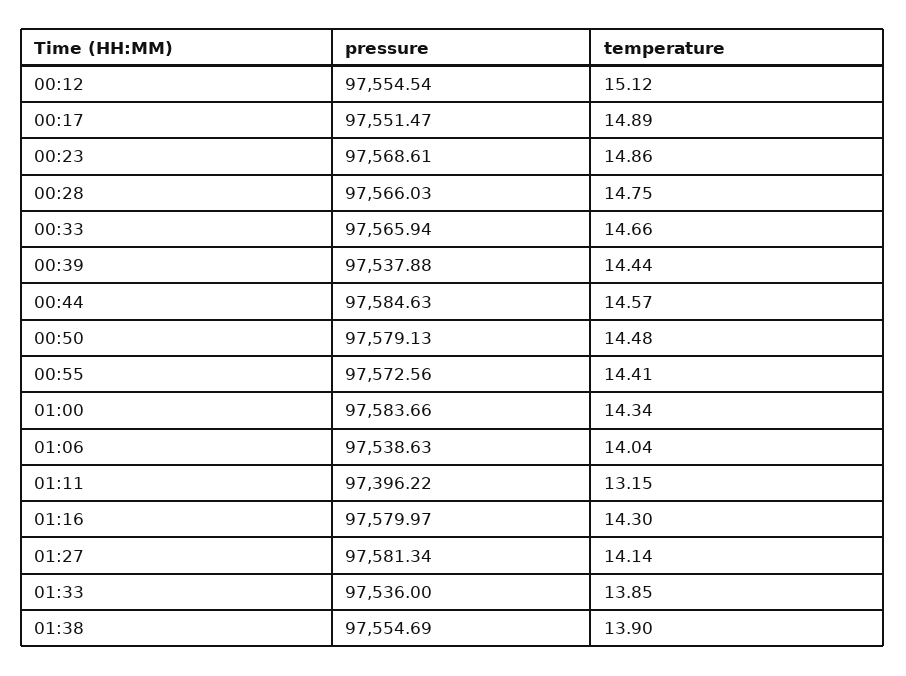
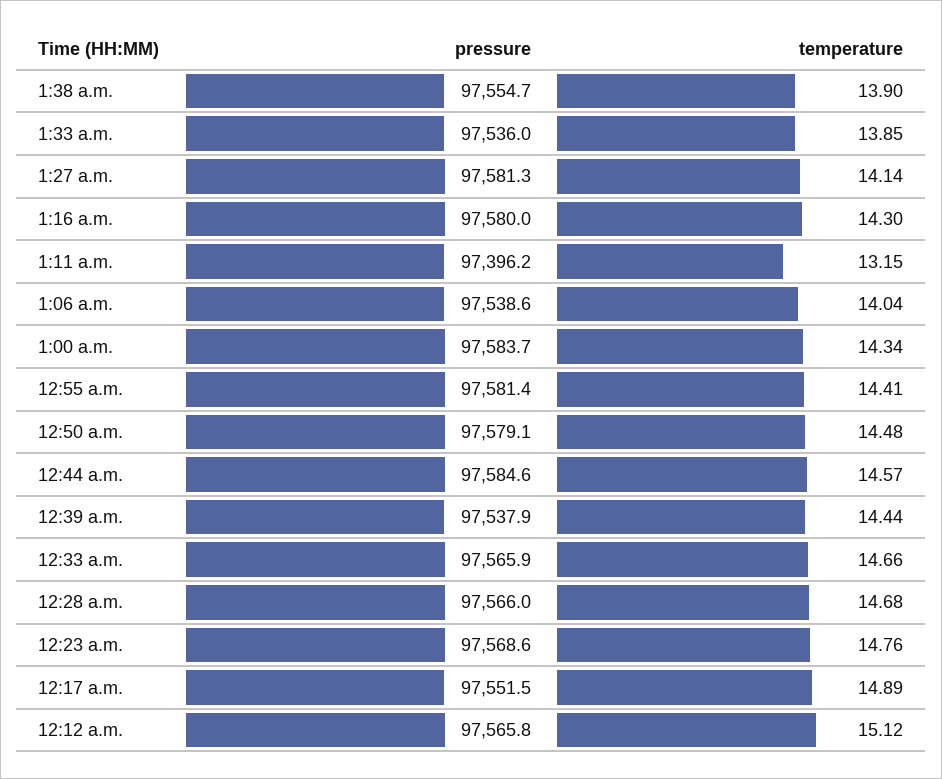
pressure, 00:12: 97554.54 -> 97565.8
temperature, 00:23: 14.86 -> 14.76
temperature, 00:28: 14.75 -> 14.68
pressure, 00:55: 97572.56 -> 97581.4

